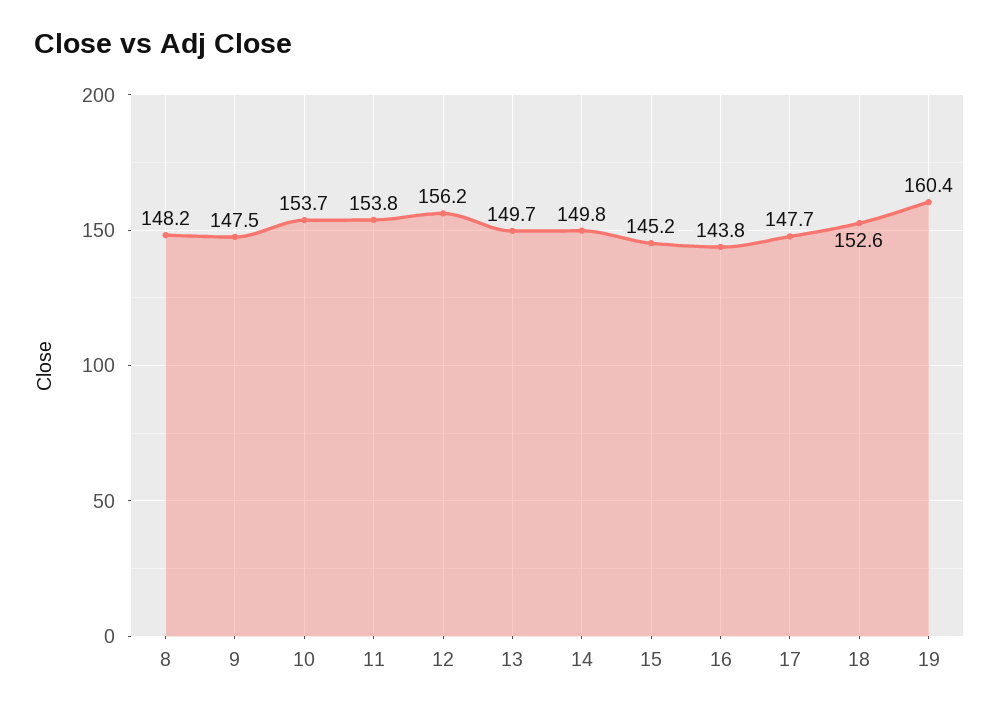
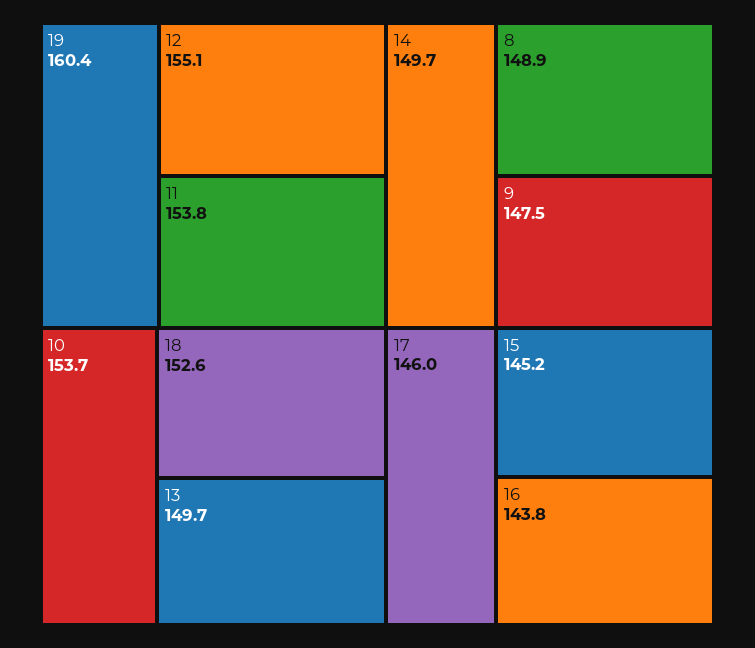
8: 148.2 -> 148.9
12: 156.2 -> 155.1
14: 149.8 -> 149.7
17: 147.7 -> 146

